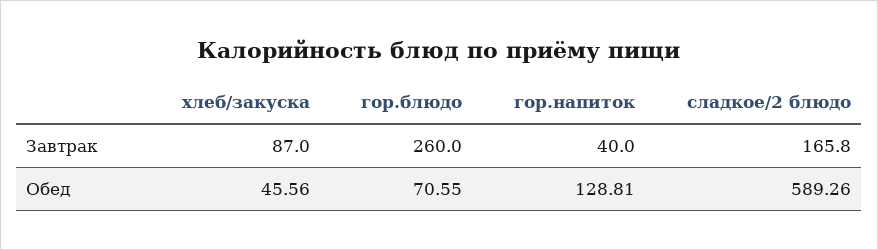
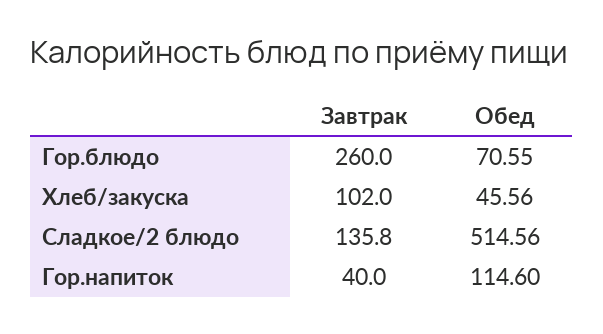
хлеб/закуска, Завтрак: 87 -> 102
сладкое/2 блюдо, Завтрак: 165.8 -> 135.8
гор.напиток, Обед: 128.81 -> 114.6
сладкое/2 блюдо, Обед: 589.26 -> 514.56

